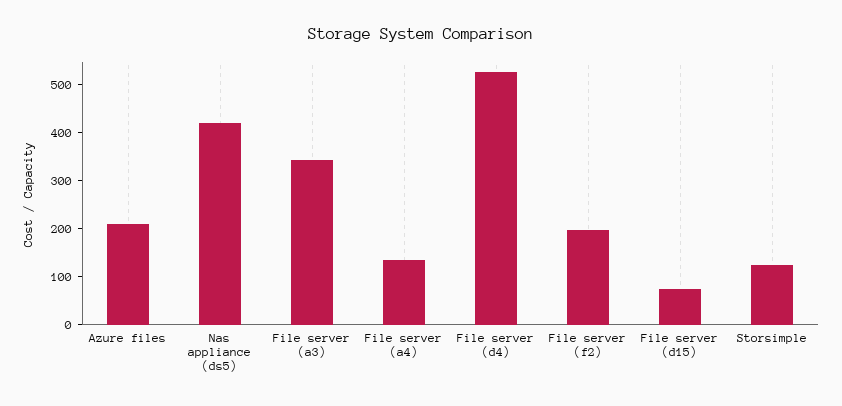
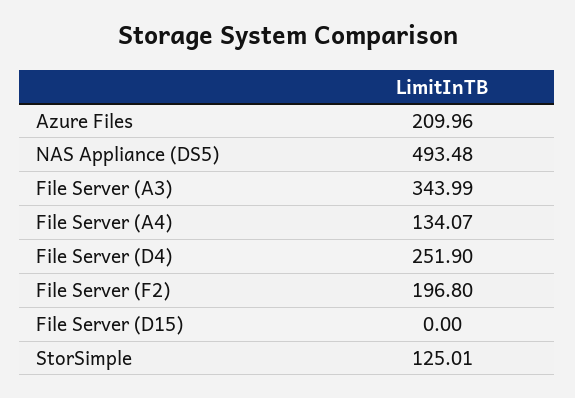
Nas appliance (ds5): 420 -> 493.48
File server (d4): 520 -> 251.9
File server (d15): 80 -> 0

